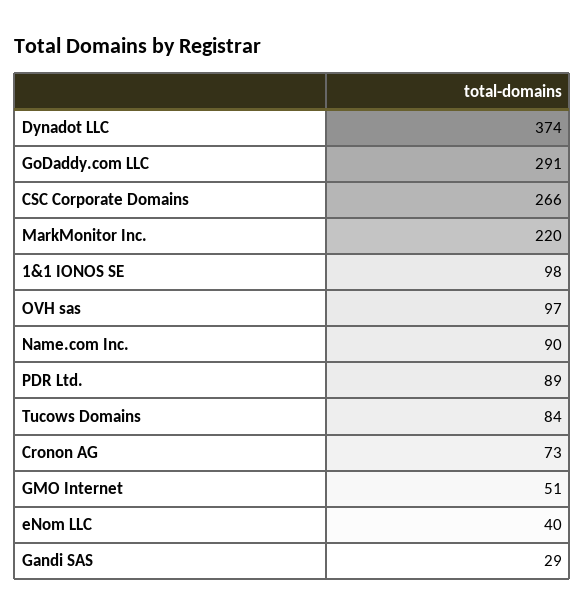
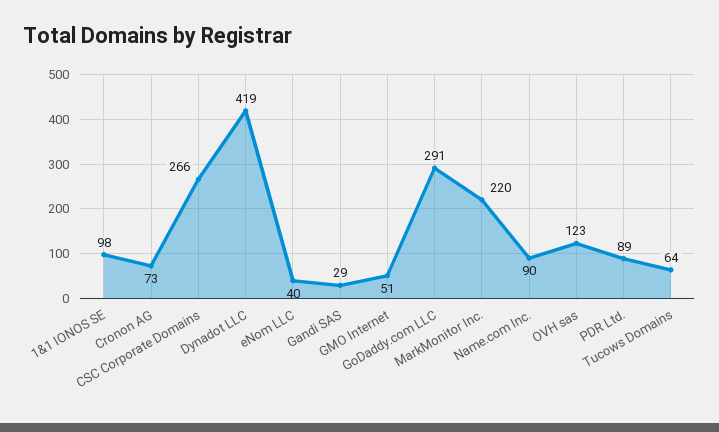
Dynadot LLC: 374 -> 419
OVH sas: 97 -> 123
Tucows Domains: 84 -> 64

